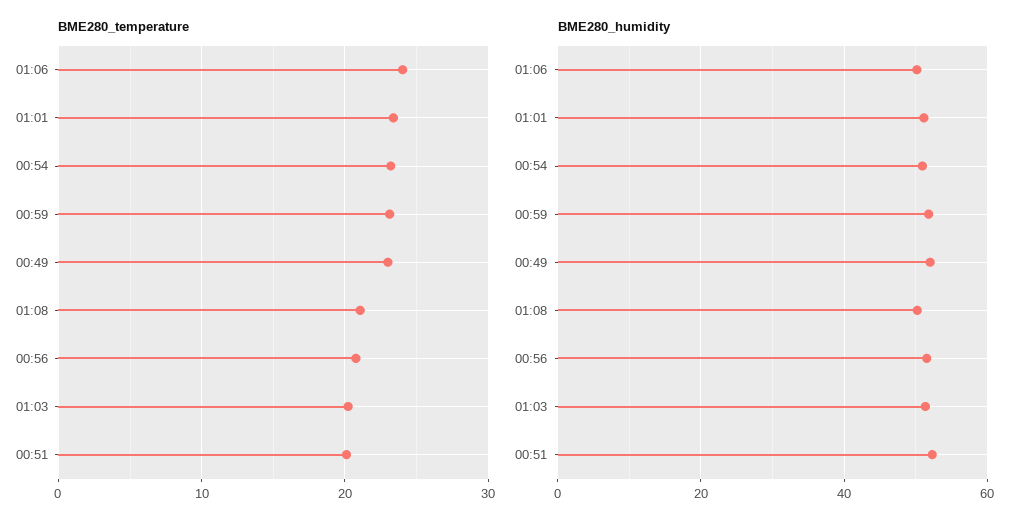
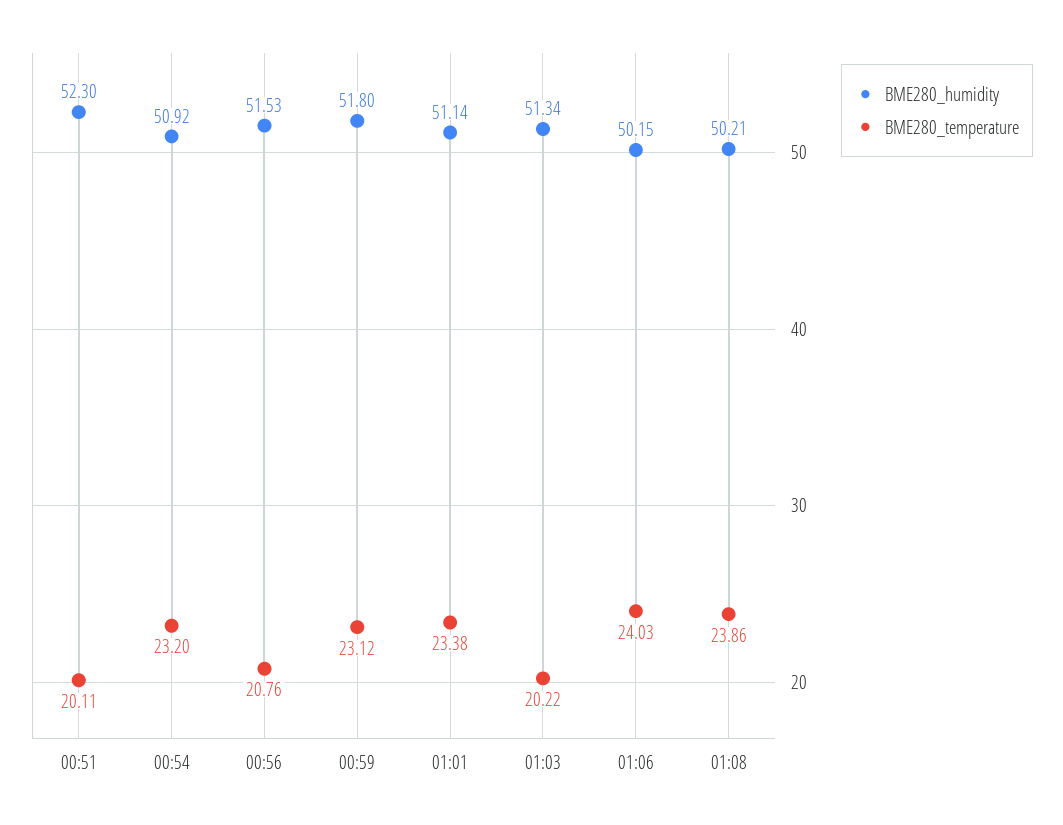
BME280_temperature, 00:49: 23 -> none
BME280_temperature, 01:08: 21 -> 23.86
BME280_humidity, 00:49: 52 -> none

